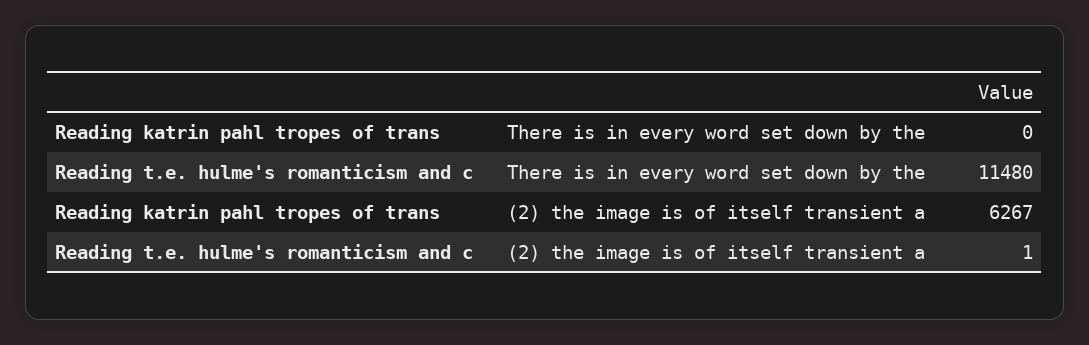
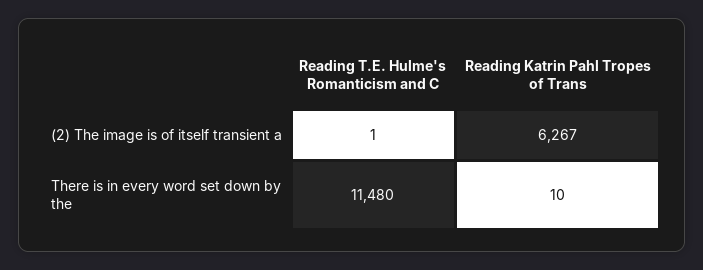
Reading katrin pahl tropes of trans, There is in every word set down by the: 0 -> 10

